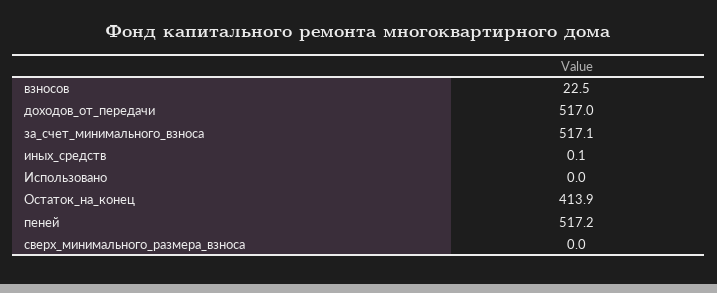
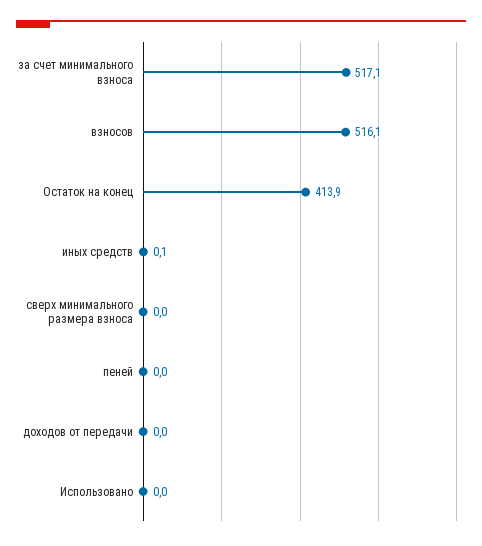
взносов: 22.5 -> 516.1
доходов_от_передачи: 517 -> 0
пеней: 517.2 -> 0

